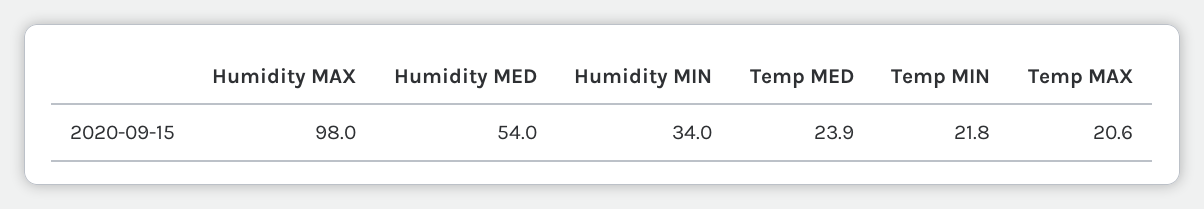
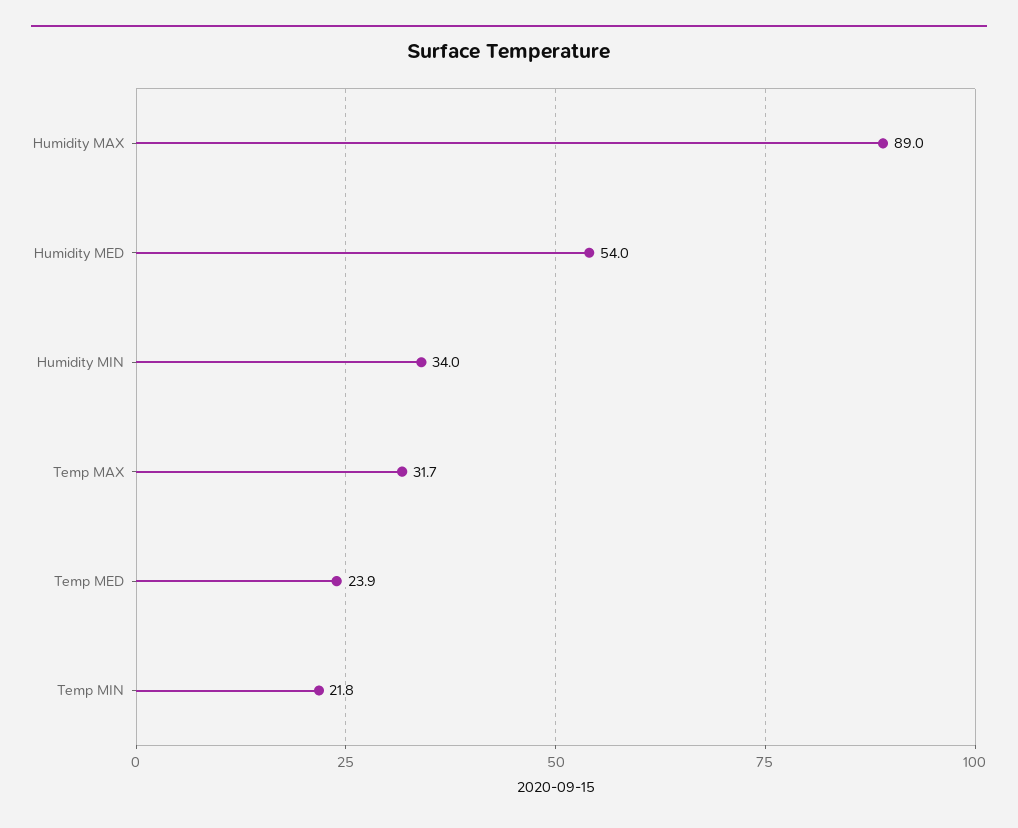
Humidity MAX: 98 -> 89
Temp MAX: 20.6 -> 31.7

